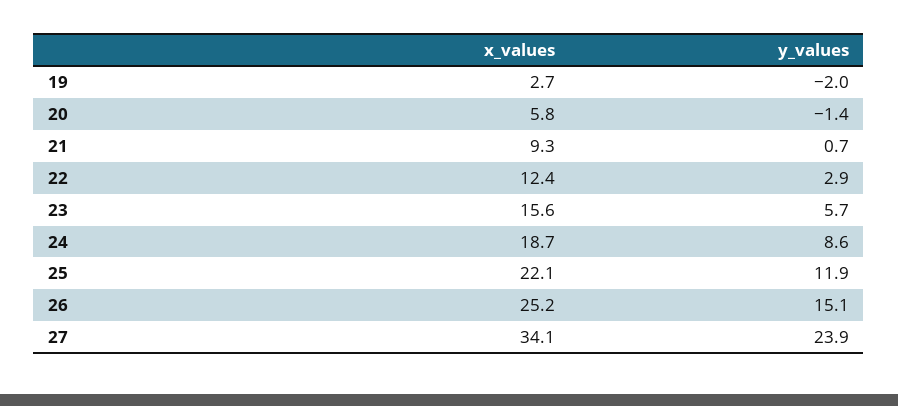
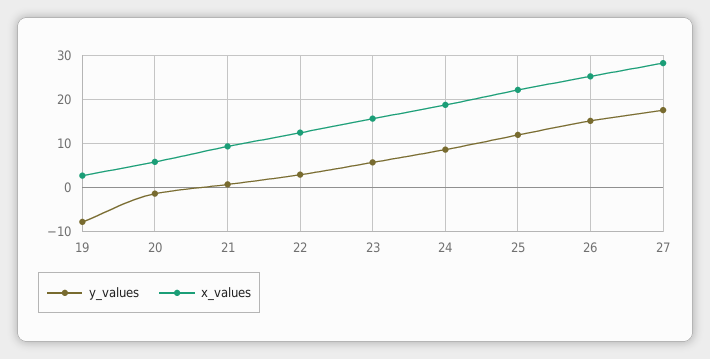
y_values, 19: -2 -> -8
x_values, 27: 34.1 -> 28
y_values, 27: 23.9 -> 18

